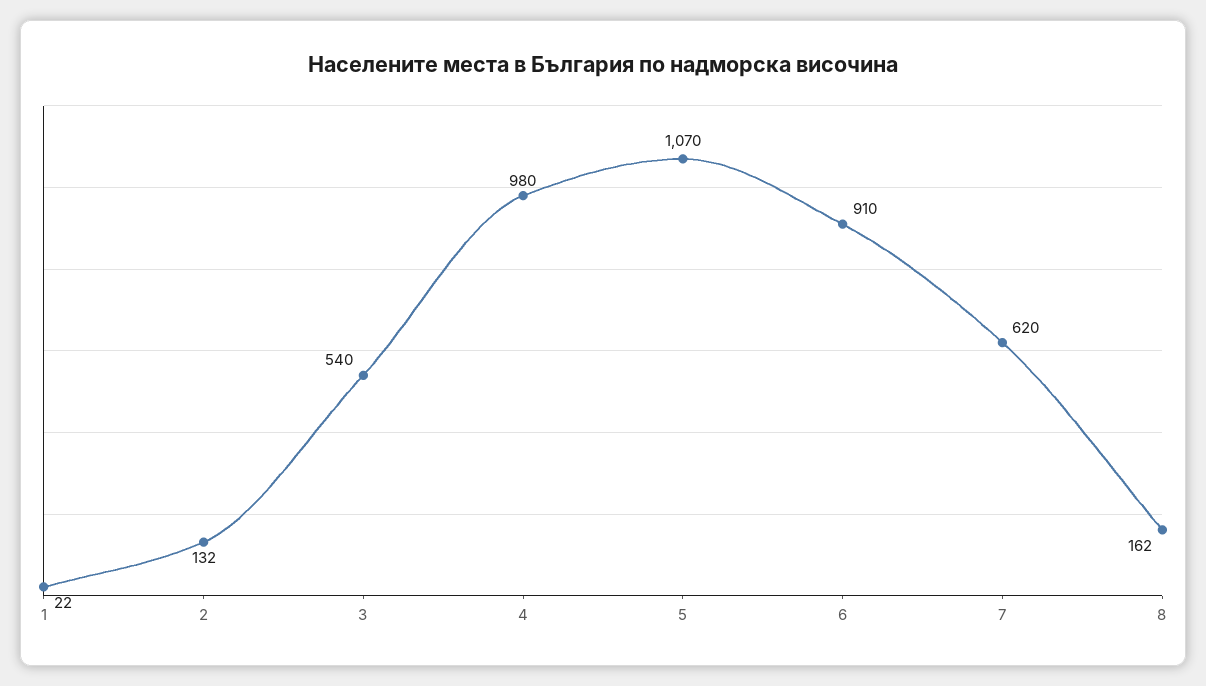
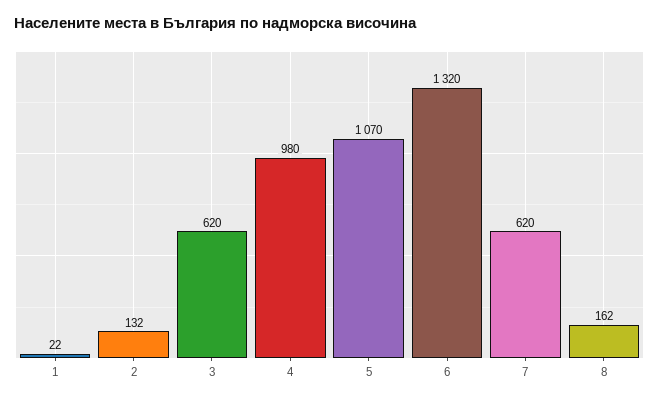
3: 540 -> 620
6: 910 -> 1320

